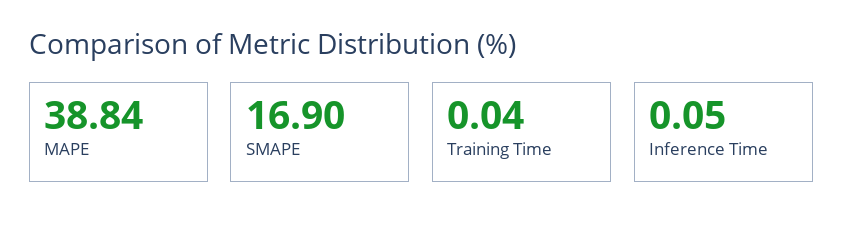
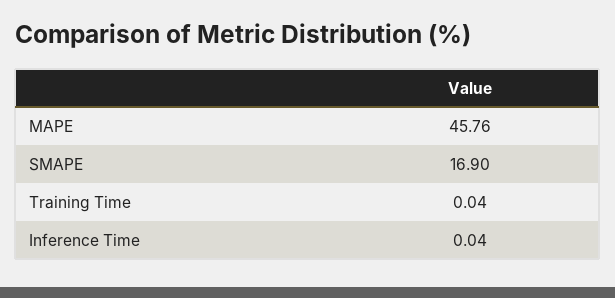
MAPE: 38.84 -> 45.76
Inference Time: 0.05 -> 0.04

